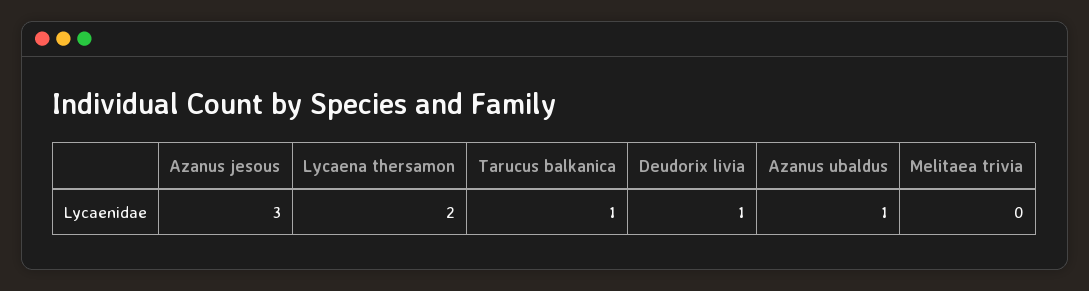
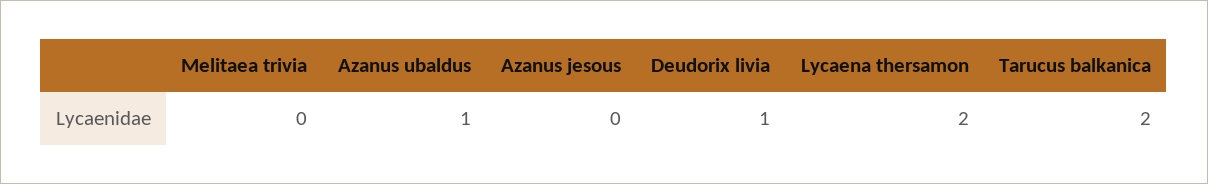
Azanus jesous: 3 -> 0
Tarucus balkanica: 1 -> 2

